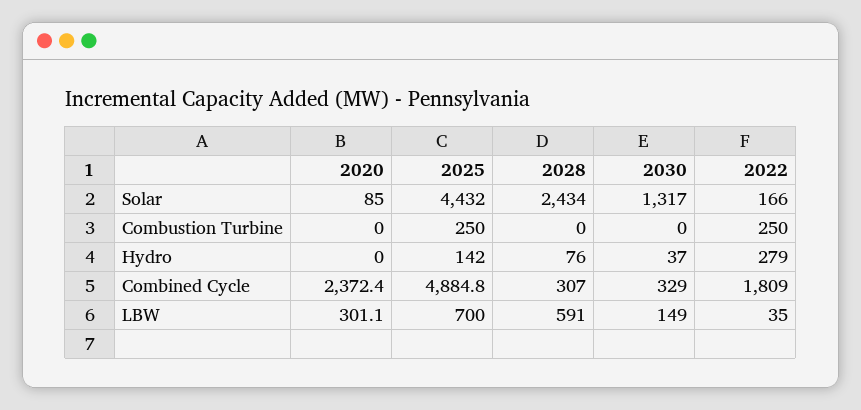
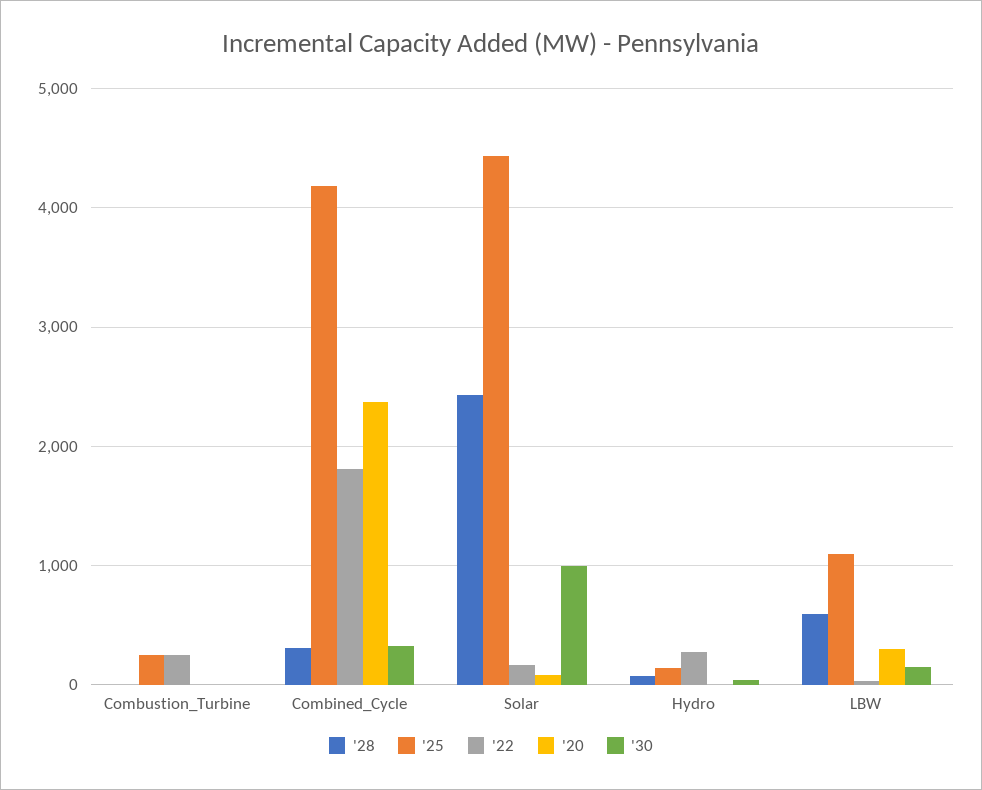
2030, Solar: 1317 -> 1000
2025, Combined Cycle: 4884.8 -> 4200
2025, LBW: 700 -> 1100

